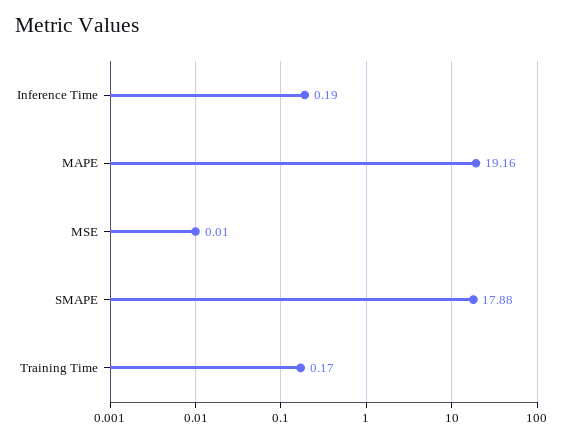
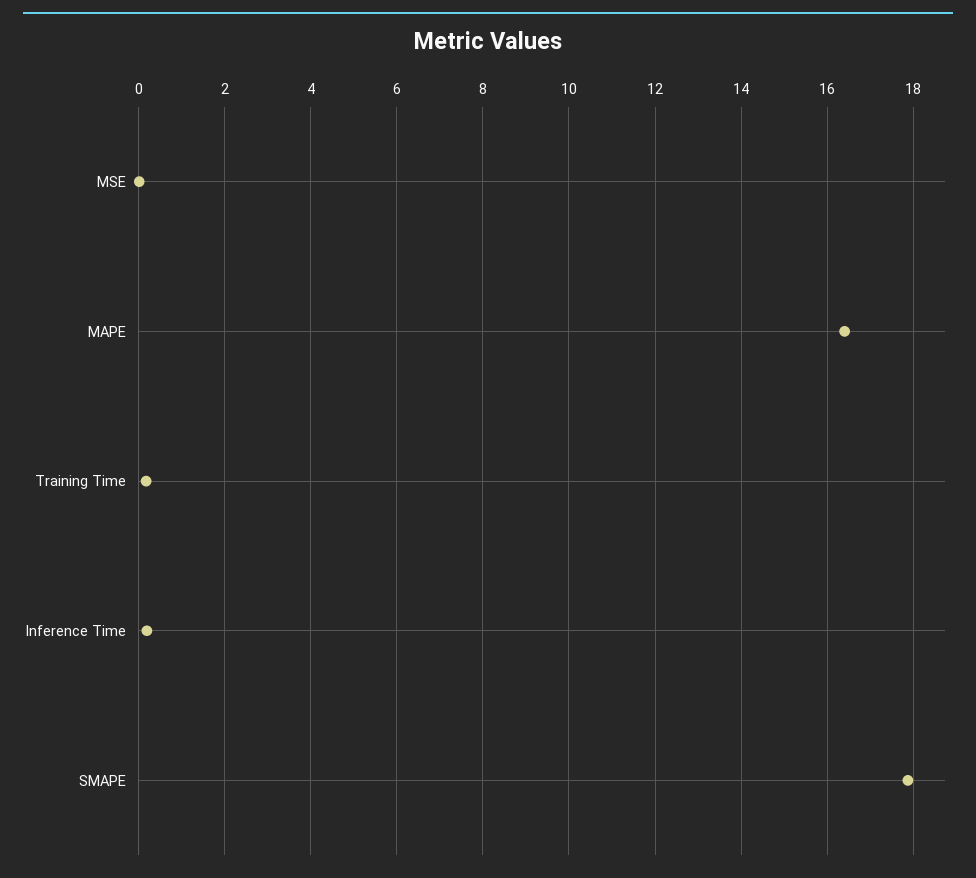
MAPE: 19.16 -> 16.4

